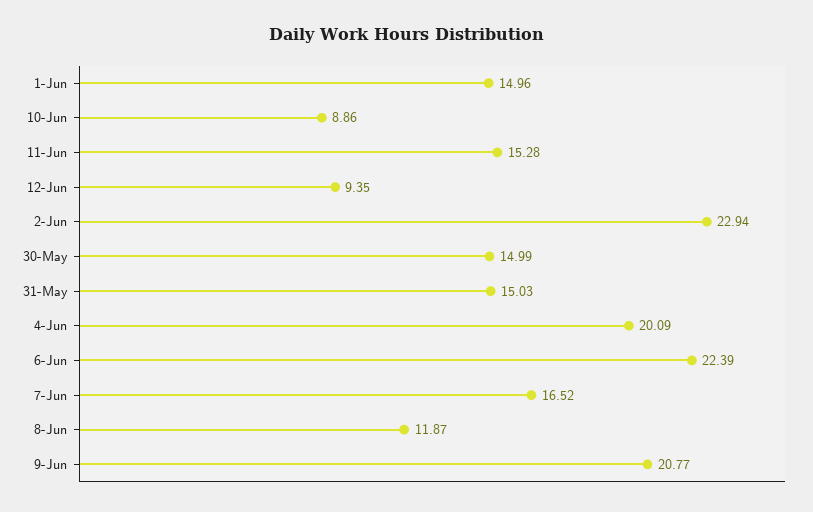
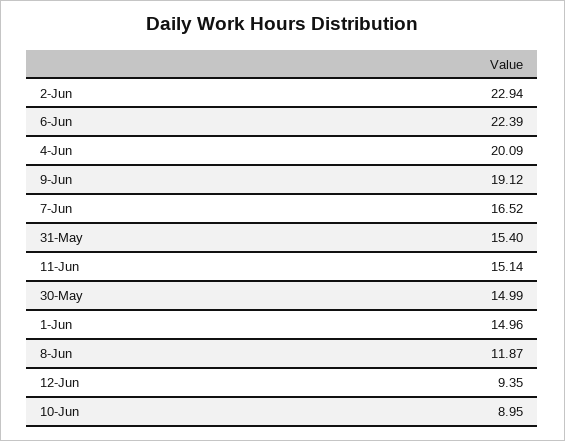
10-Jun: 8.86 -> 8.95
11-Jun: 15.28 -> 15.14
31-May: 15.03 -> 15.4
9-Jun: 20.77 -> 19.12

